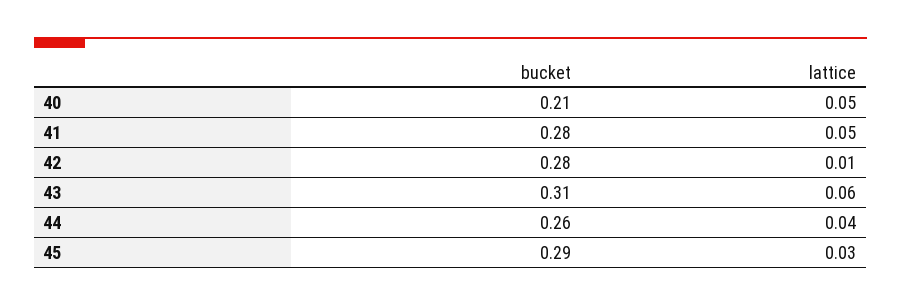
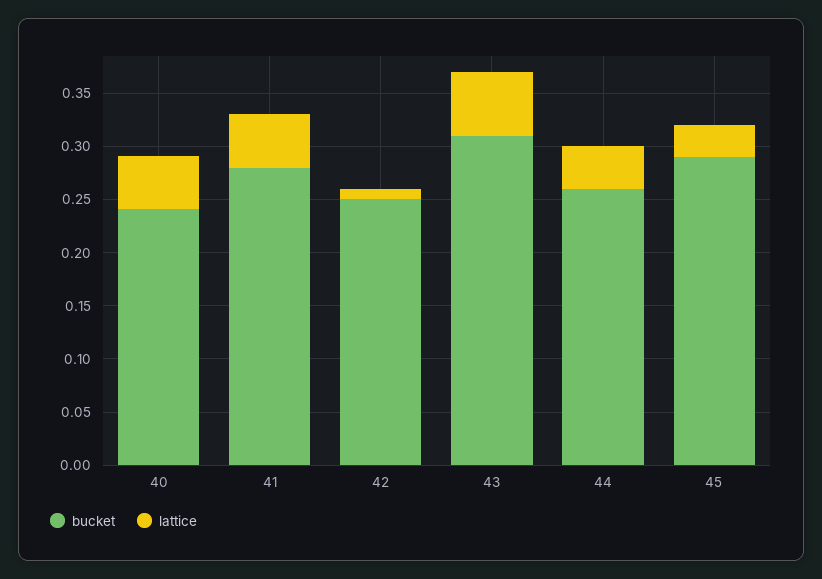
bucket, 40: 0.21 -> 0.24
bucket, 42: 0.28 -> 0.25

